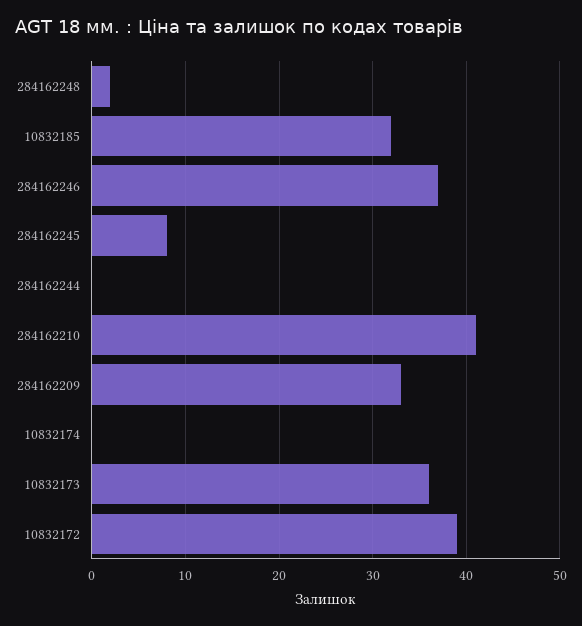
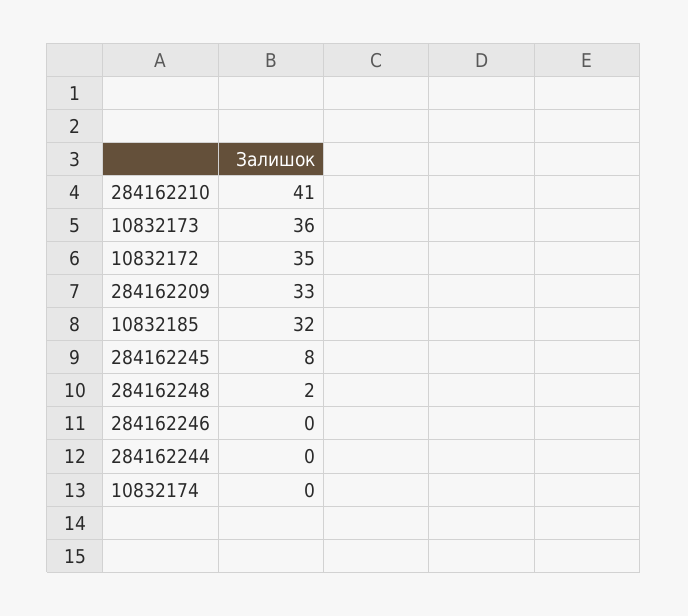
284162246: 37 -> 0
10832172: 39 -> 35

